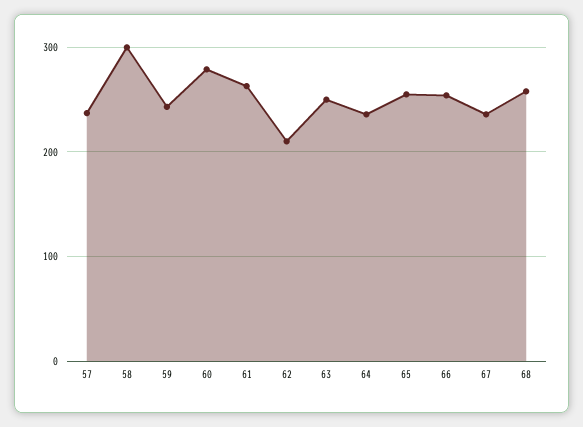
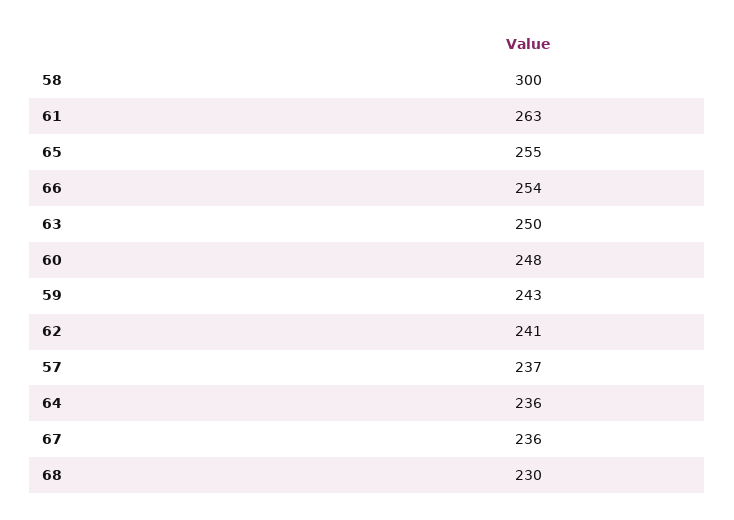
60: 280 -> 248
62: 210 -> 241
68: 260 -> 230

